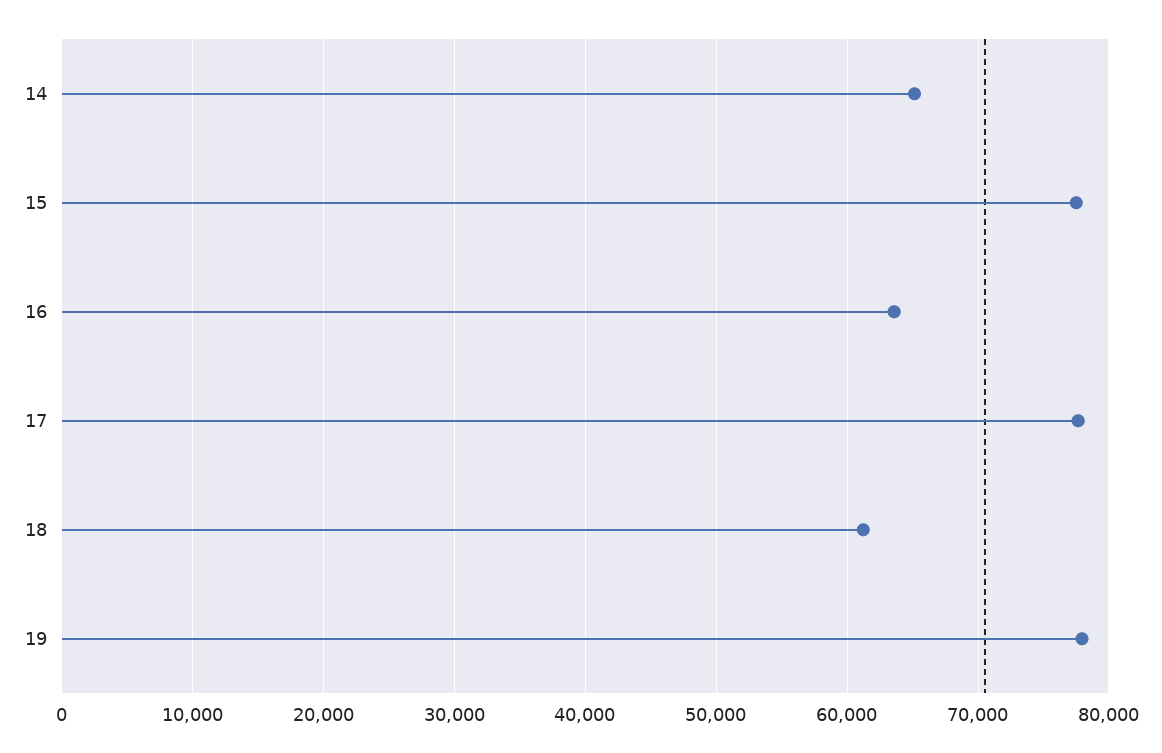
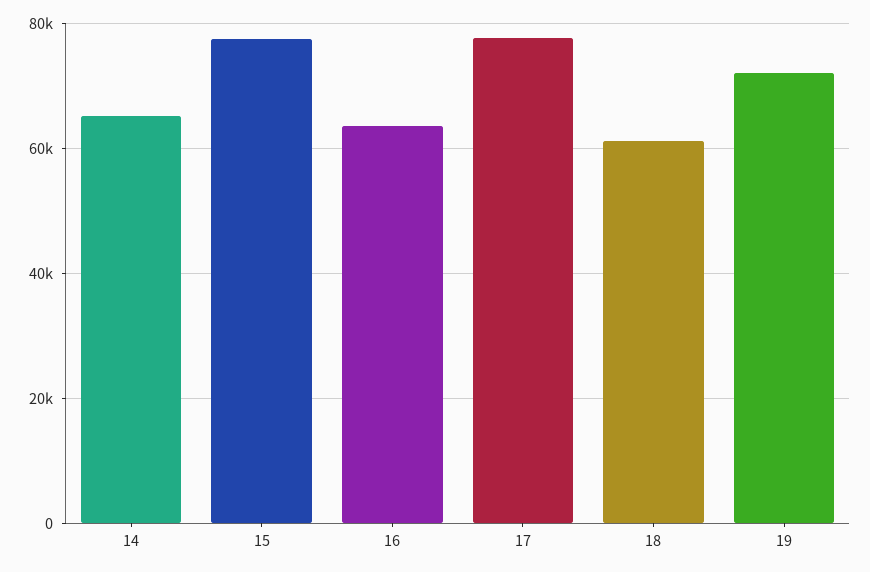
19: 78000 -> 72000

